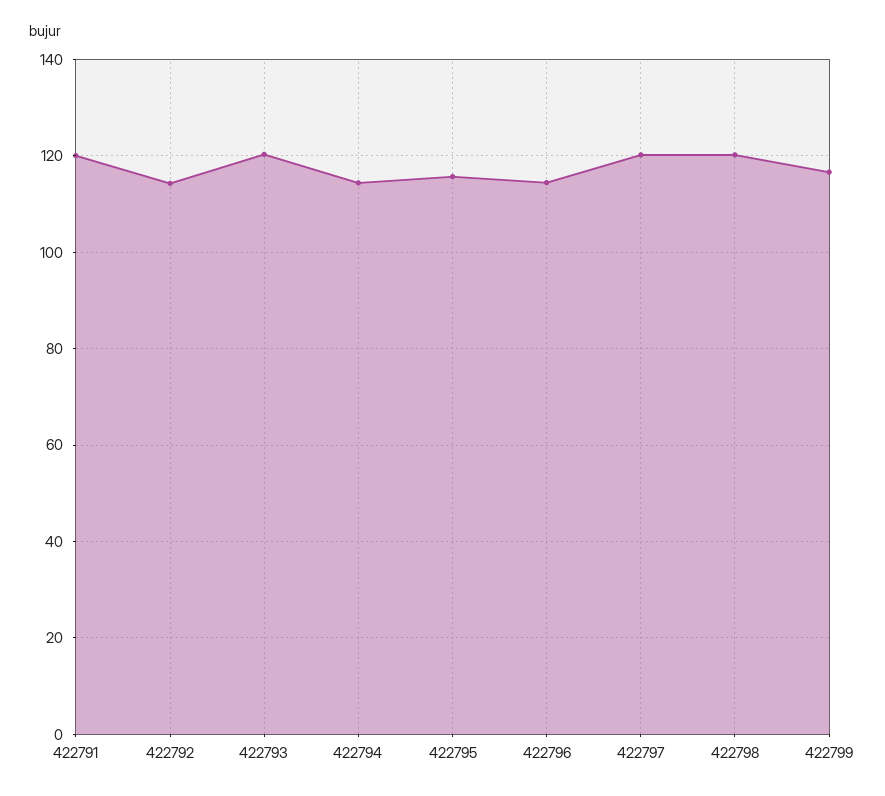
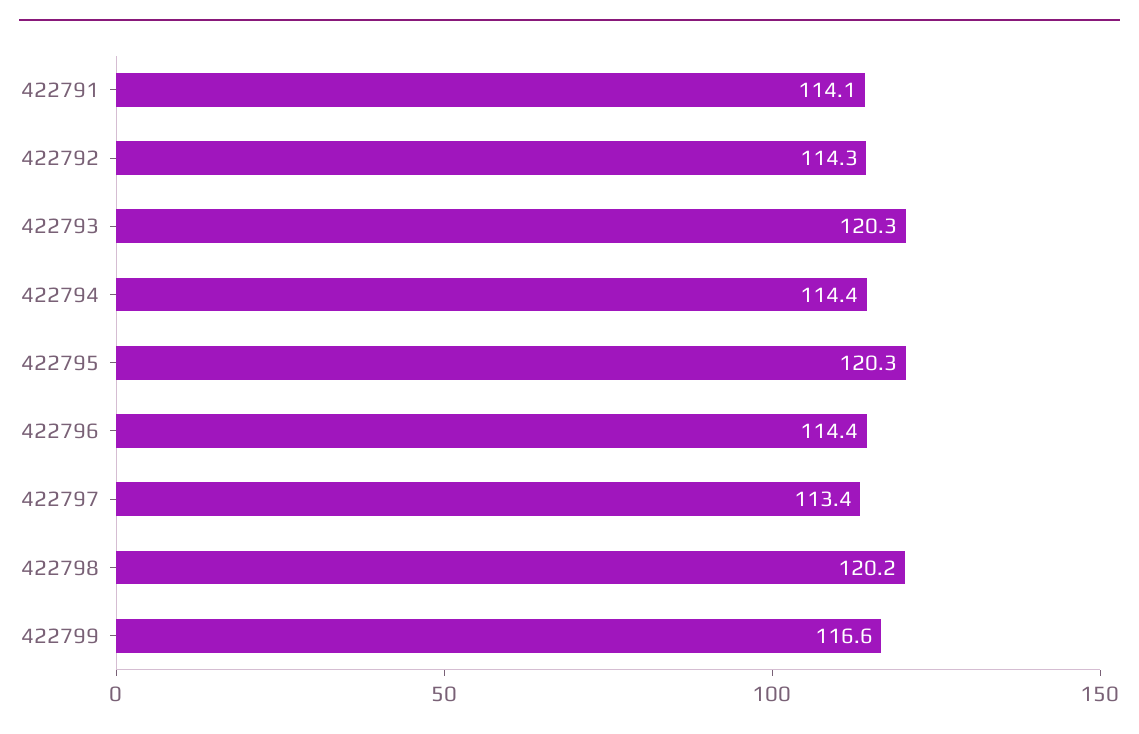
422791: 120 -> 114.1
422795: 116 -> 120.3
422797: 120 -> 113.4

